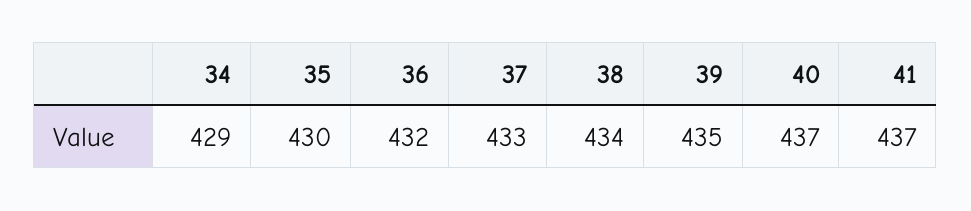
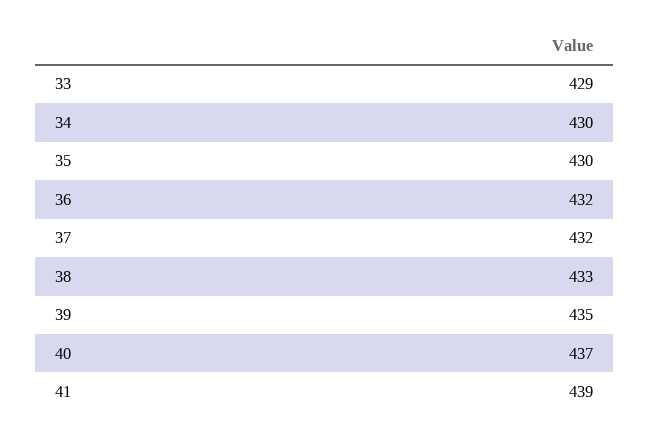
34: 429 -> 430
37: 433 -> 432
38: 434 -> 433
41: 437 -> 439
33: none -> 429

